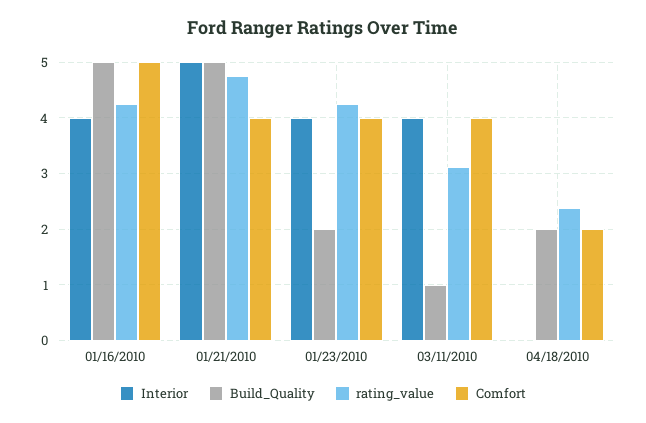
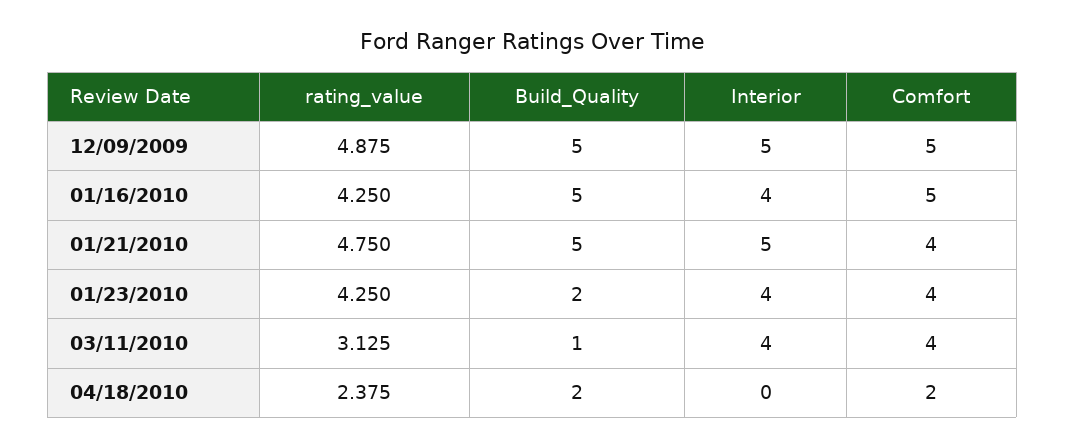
rating_value, 12/09/2009: none -> 4.875
Build_Quality, 12/09/2009: none -> 5
Interior, 12/09/2009: none -> 5
Comfort, 12/09/2009: none -> 5

